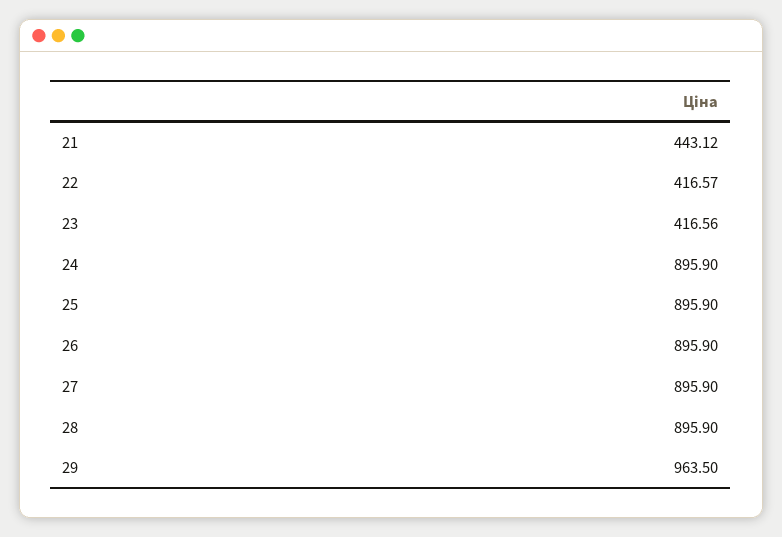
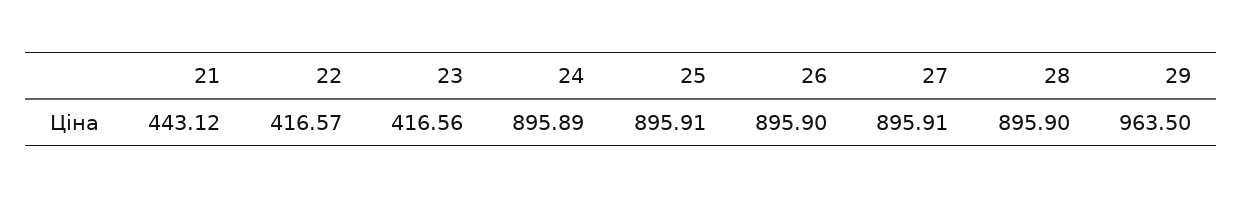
24: 895.9 -> 895.89
25: 895.9 -> 895.91
27: 895.9 -> 895.91

